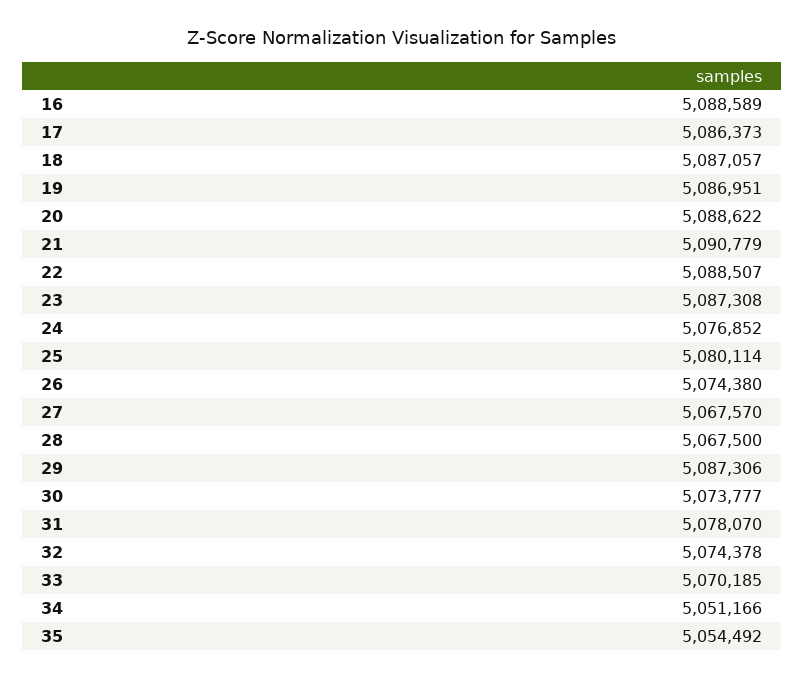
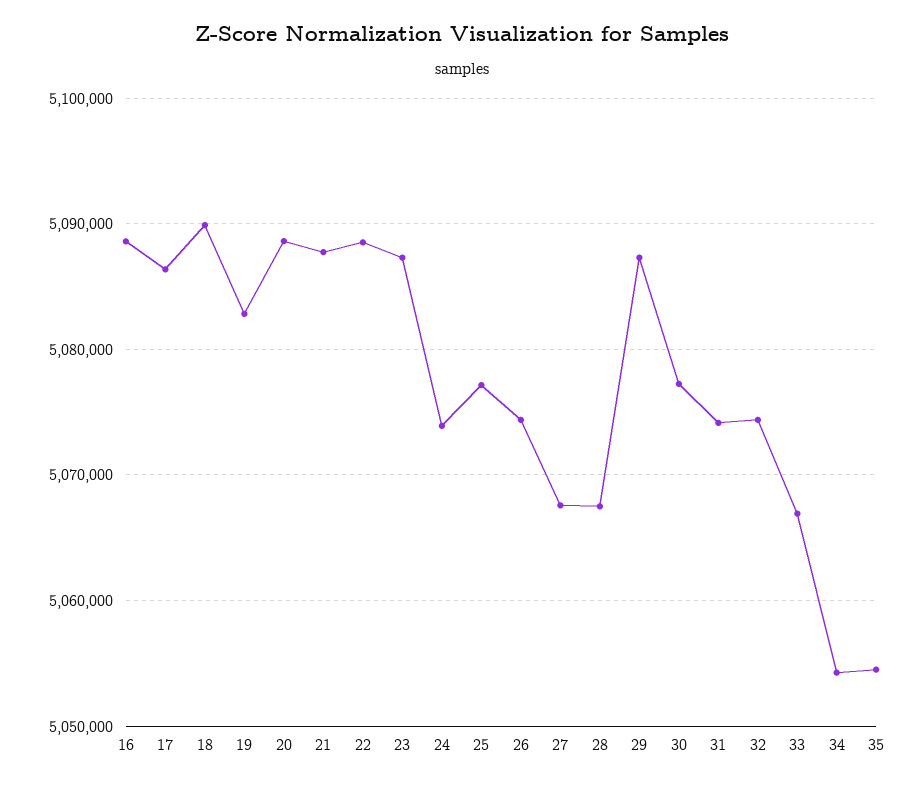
18: 5087057 -> 5090000
19: 5086951 -> 5083000
21: 5090779 -> 5088000
24: 5076852 -> 5074000
25: 5080114 -> 5077000
30: 5073777 -> 5077000
31: 5078070 -> 5074000
33: 5070185 -> 5067000
34: 5051166 -> 5054000

